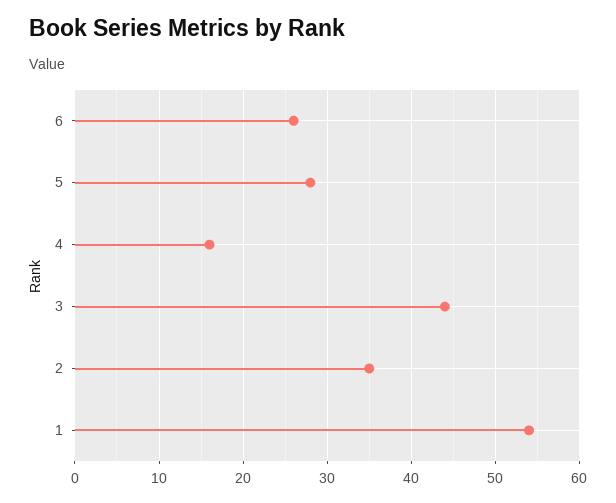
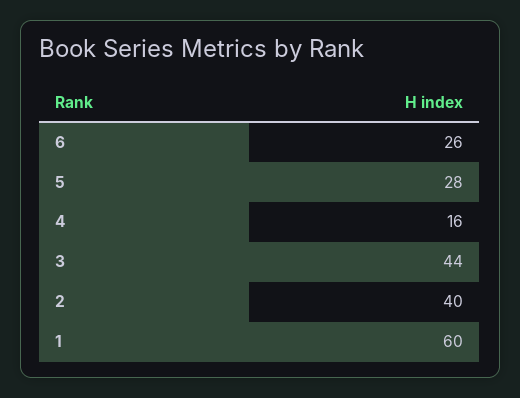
2: 35 -> 40
1: 54 -> 60

